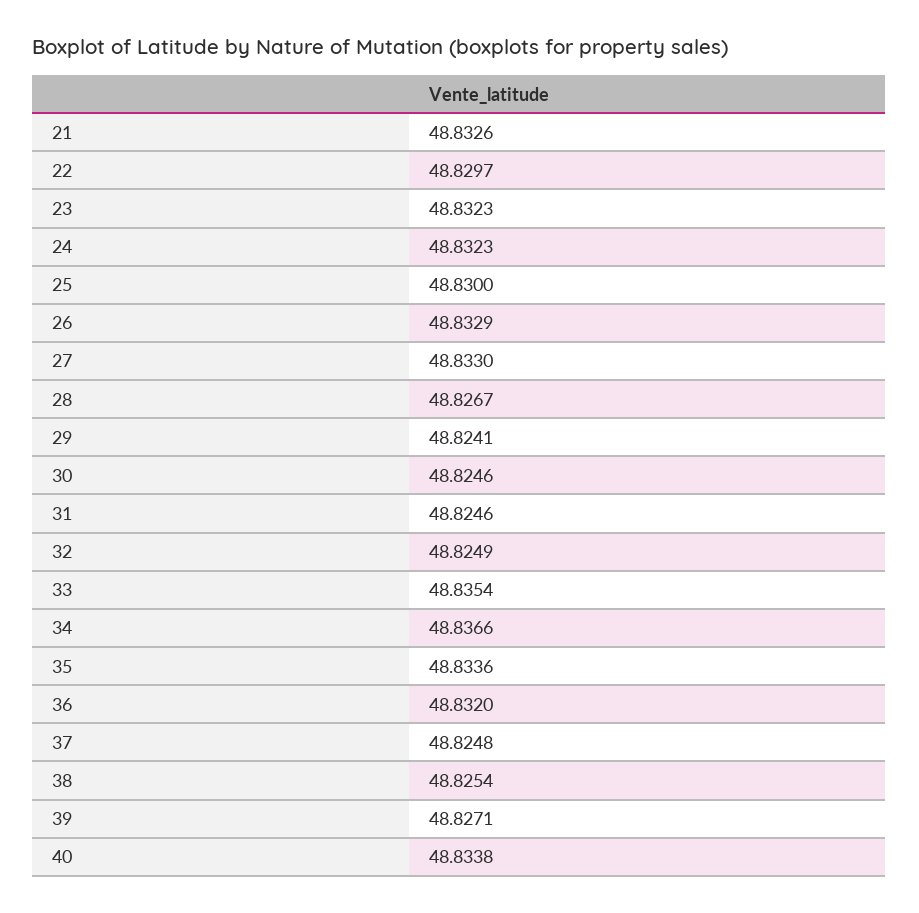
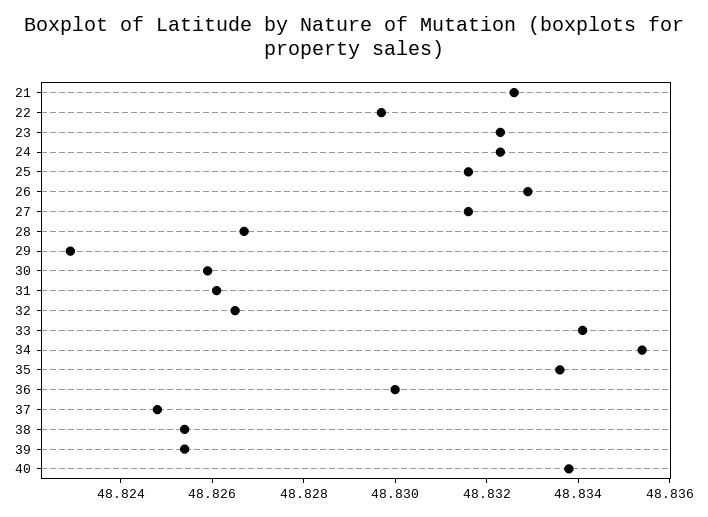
25: 48.83 -> 48.8315
27: 48.833 -> 48.8315
29: 48.8241 -> 48.823
30: 48.8246 -> 48.826
31: 48.8246 -> 48.826
32: 48.8249 -> 48.8265
33: 48.8354 -> 48.834
34: 48.8366 -> 48.8355
36: 48.832 -> 48.83
39: 48.8271 -> 48.8255

